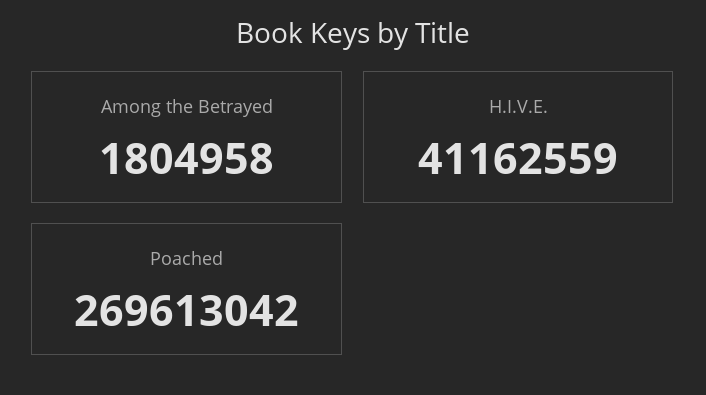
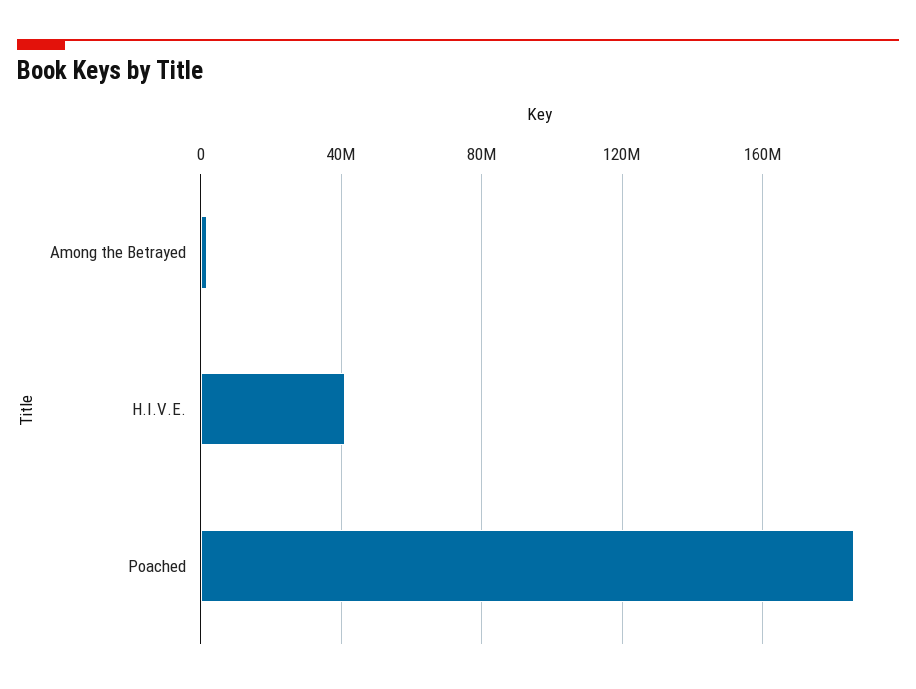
Poached: 269613042 -> 185000000

